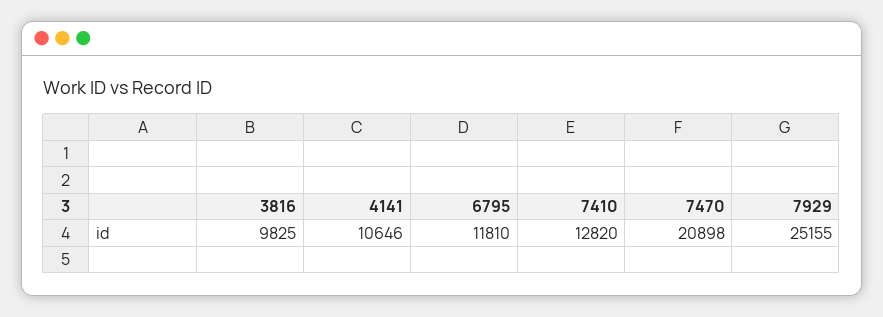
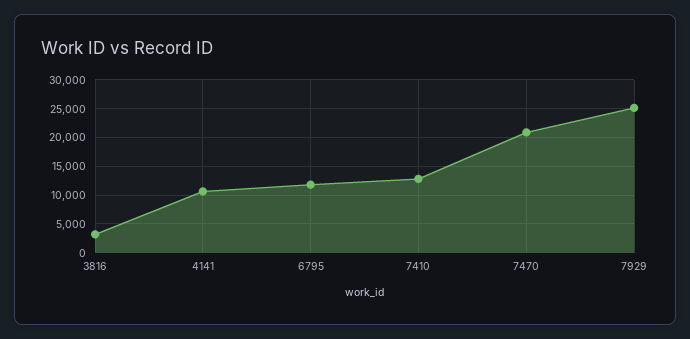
3816: 9825 -> 2500

